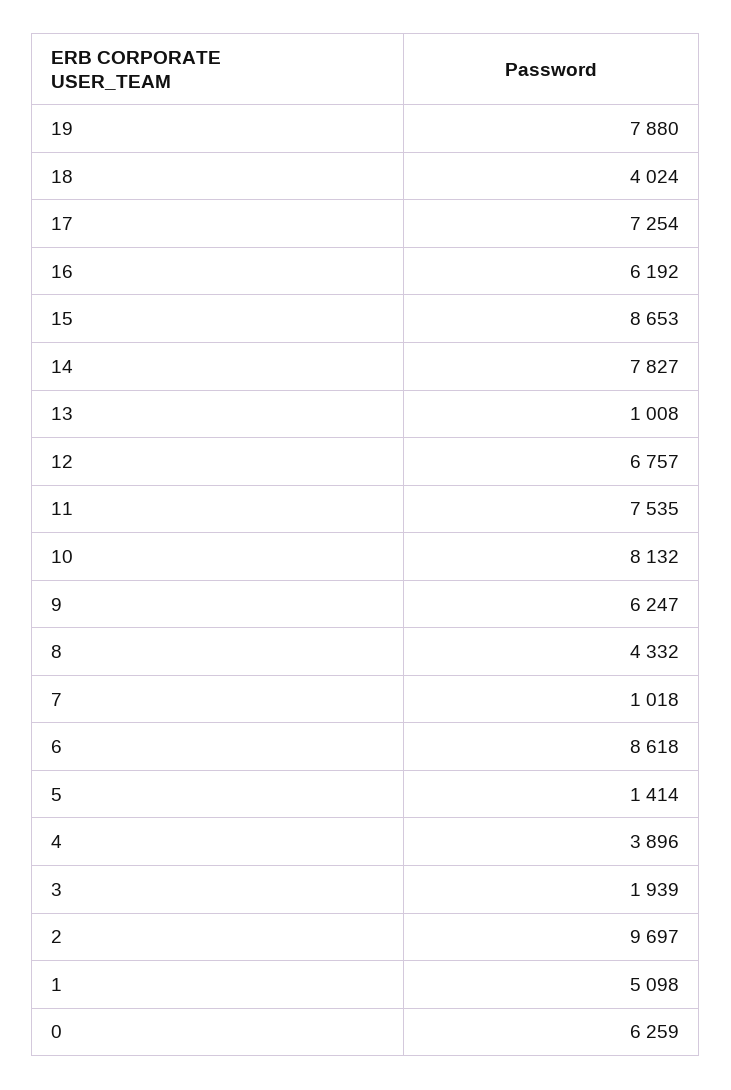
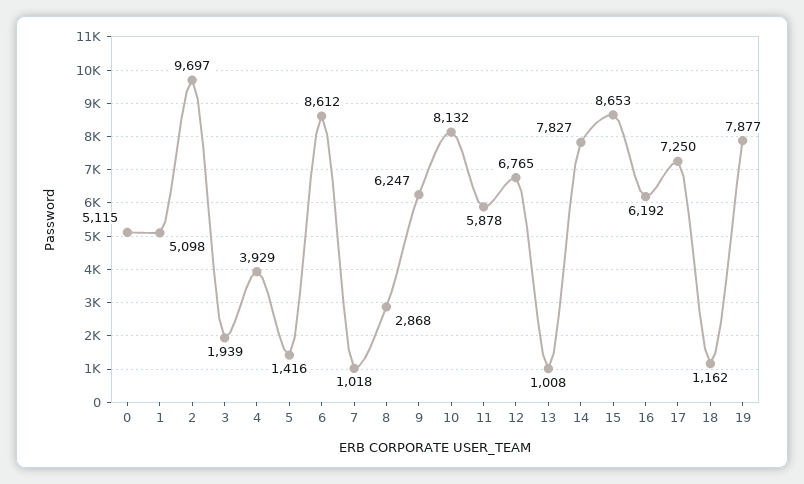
19: 7880 -> 7877
18: 4024 -> 1162
17: 7254 -> 7250
12: 6757 -> 6765
11: 7535 -> 5878
8: 4332 -> 2868
6: 8618 -> 8612
5: 1414 -> 1416
4: 3896 -> 3929
0: 6259 -> 5115

